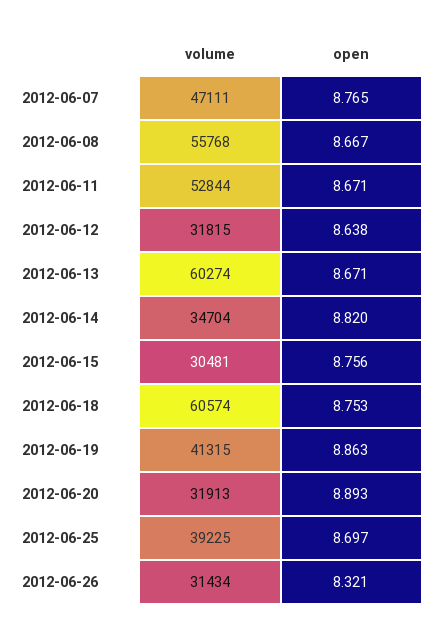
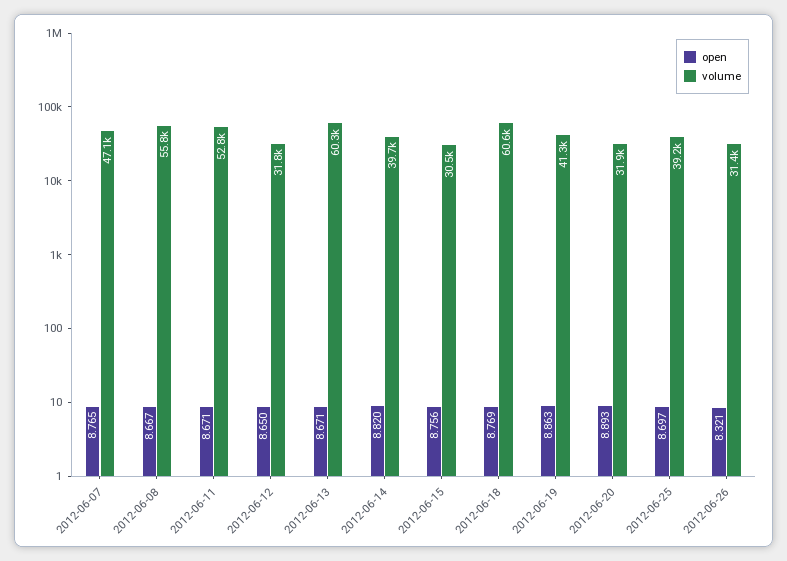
open, 2012-06-12: 8.638 -> 8.65
volume, 2012-06-14: 34704 -> 39700
open, 2012-06-18: 8.753 -> 8.769

